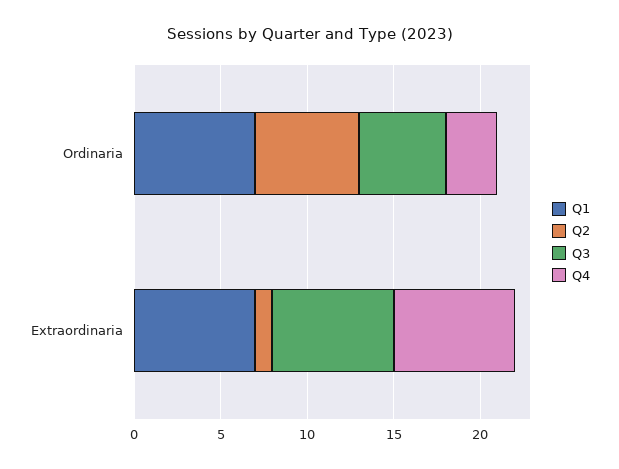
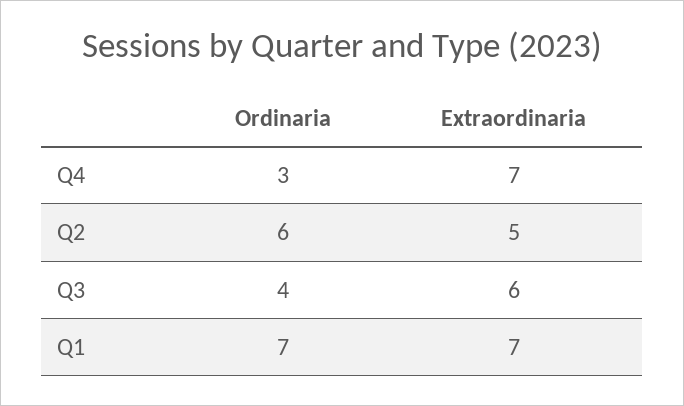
Q3, Ordinaria: 5 -> 4
Q2, Extraordinaria: 1 -> 5
Q3, Extraordinaria: 7 -> 6

